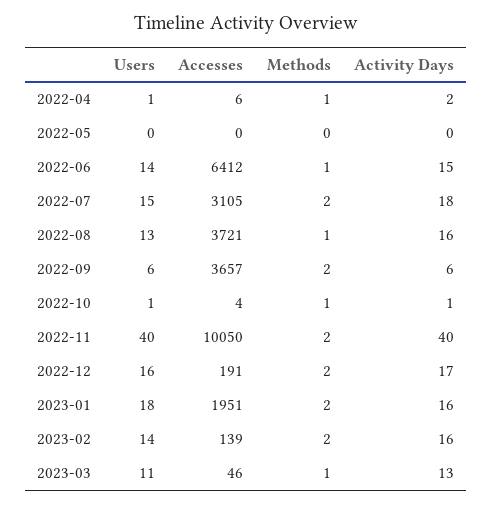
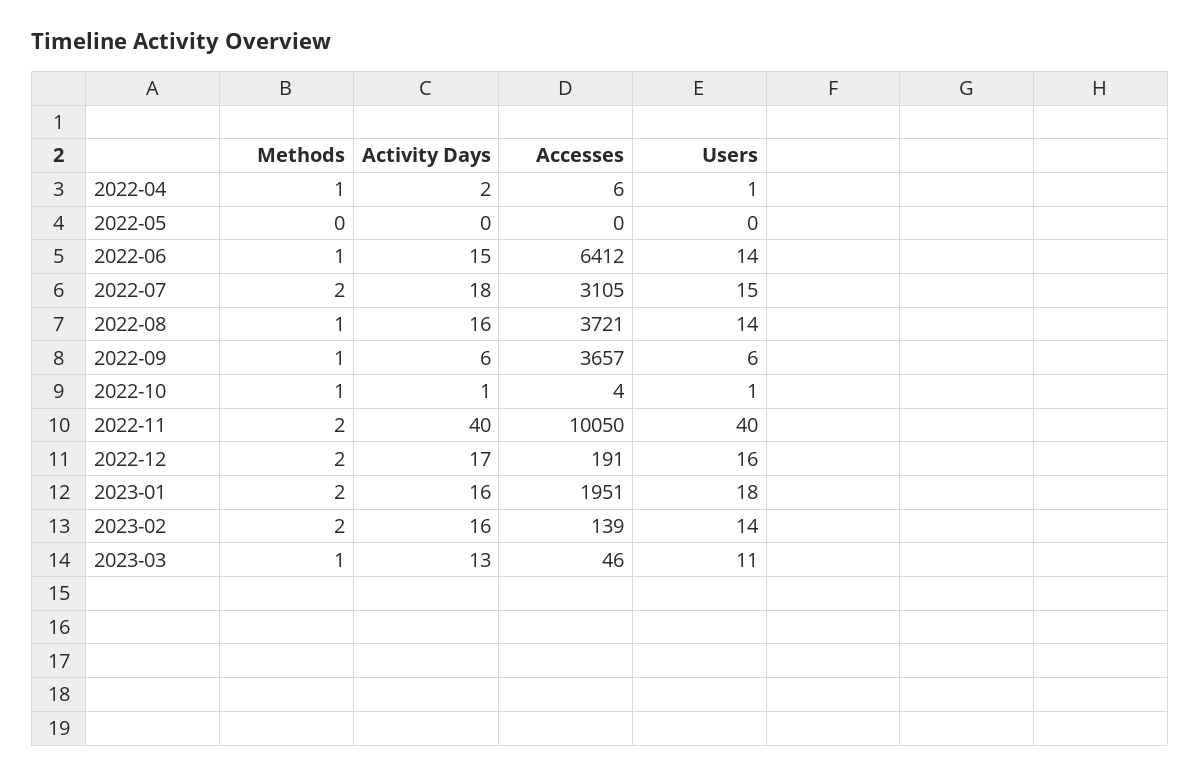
Users, 2022-08: 13 -> 14
Methods, 2022-09: 2 -> 1

